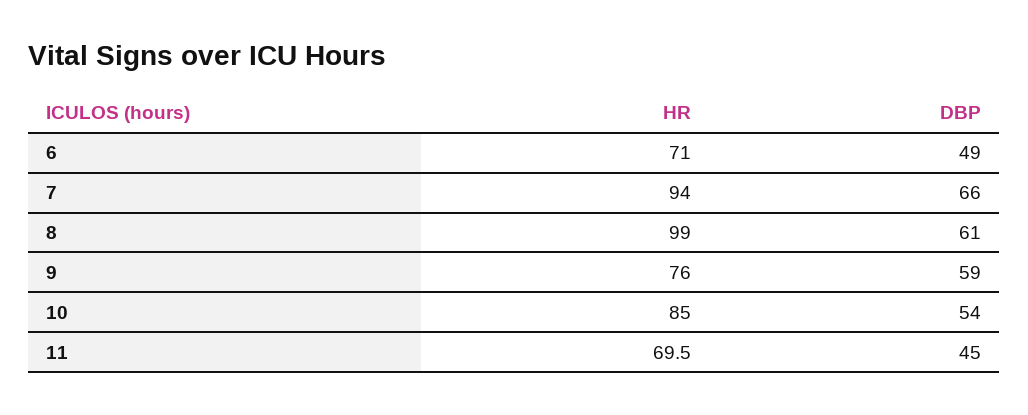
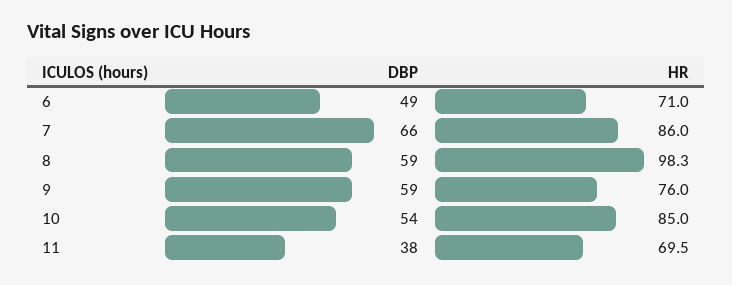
HR, 7: 94 -> 86
HR, 8: 99 -> 98.3
DBP, 8: 61 -> 59
DBP, 11: 45 -> 38

